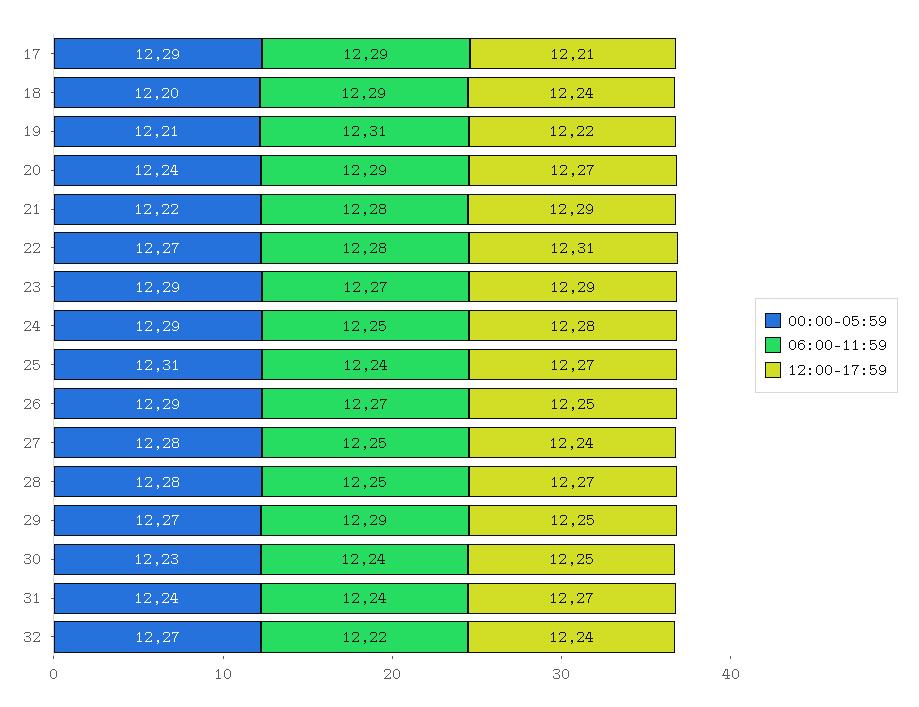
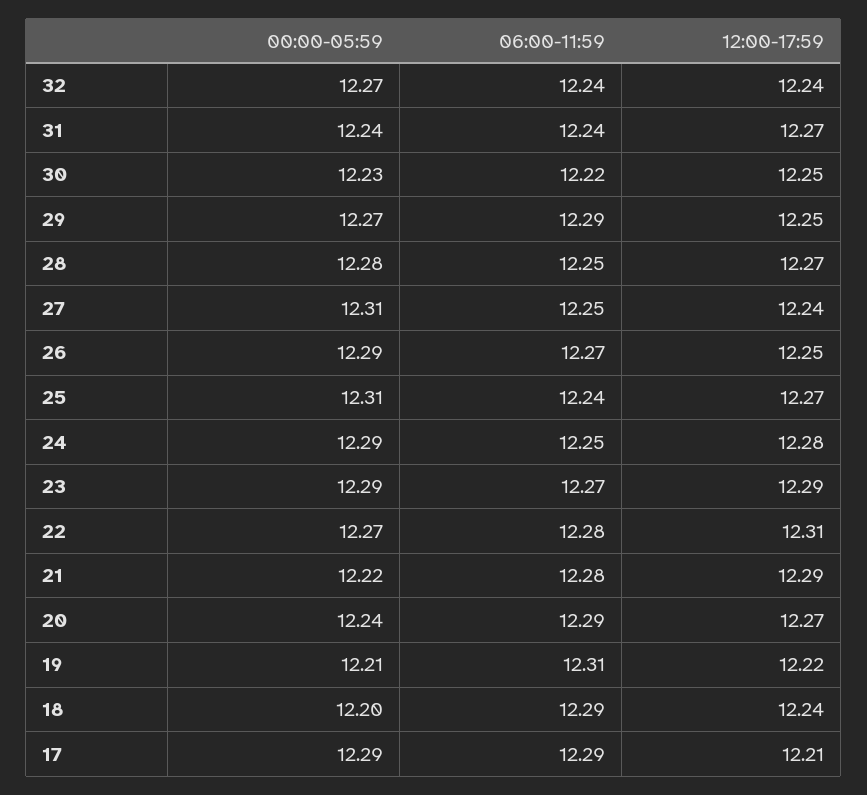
00:00-05:59, 27: 12.28 -> 12.31
06:00-11:59, 30: 12.24 -> 12.22
06:00-11:59, 32: 12.22 -> 12.24

